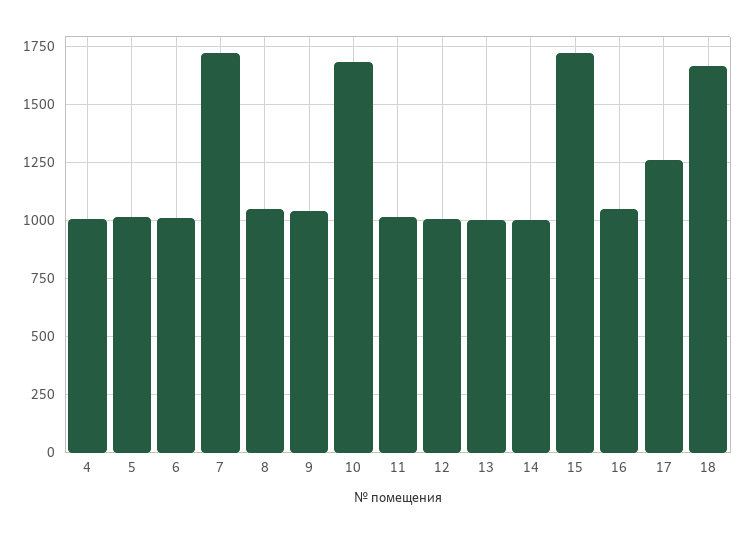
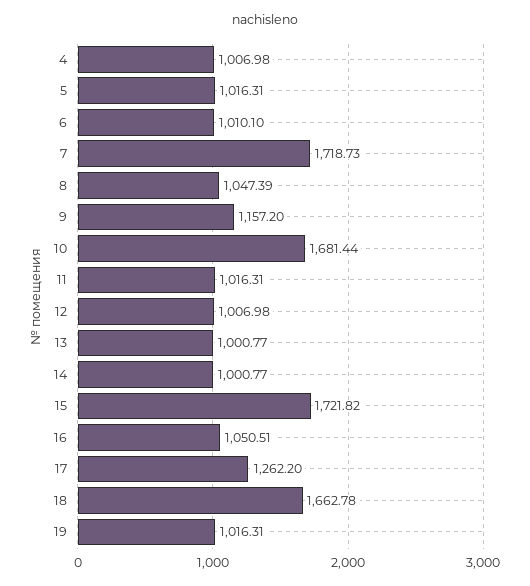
9: 1050 -> 1157.2
19: none -> 1016.31

